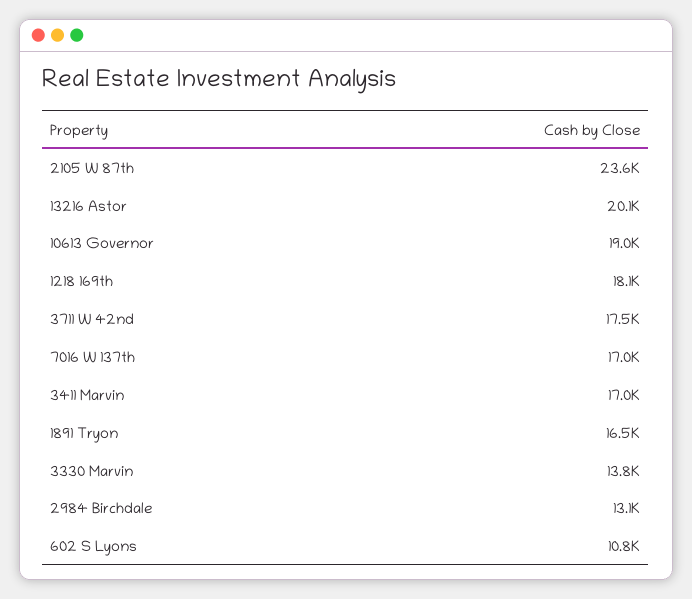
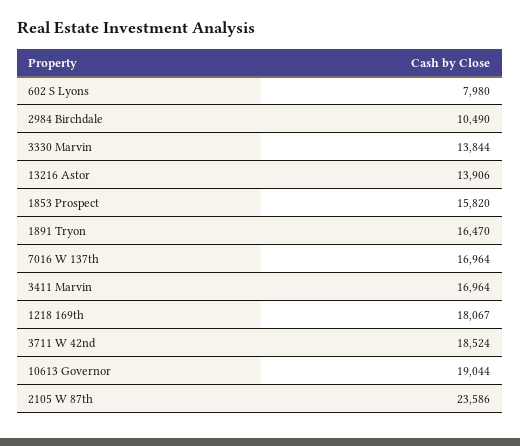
13216 Astor: 20100 -> 13906
3711 W 42nd: 17500 -> 18524
2984 Birchdale: 13100 -> 10490
602 S Lyons: 10800 -> 7980
1853 Prospect: none -> 15820

